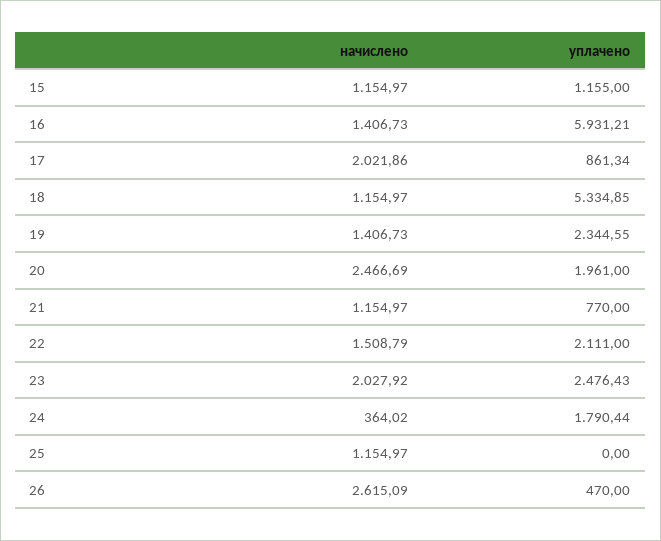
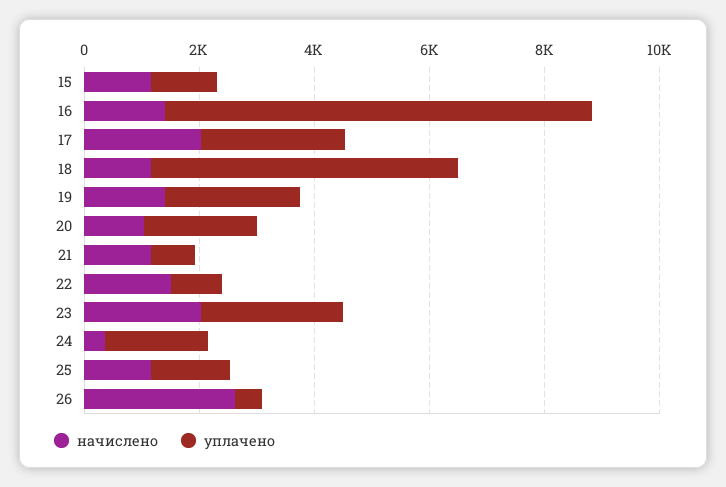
уплачено, 16: 5931.21 -> 7500
уплачено, 17: 861.34 -> 2500
начислено, 20: 2466.69 -> 1000
уплачено, 22: 2111 -> 1000
уплачено, 25: 0 -> 1500

